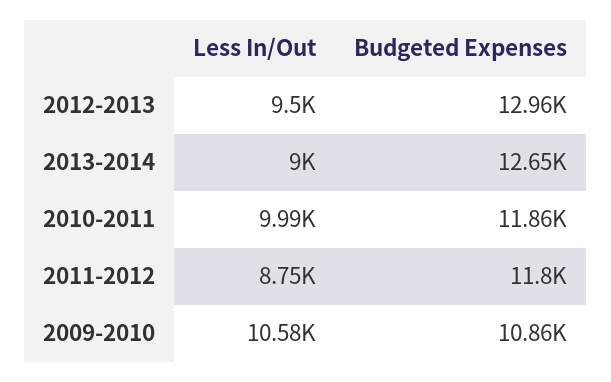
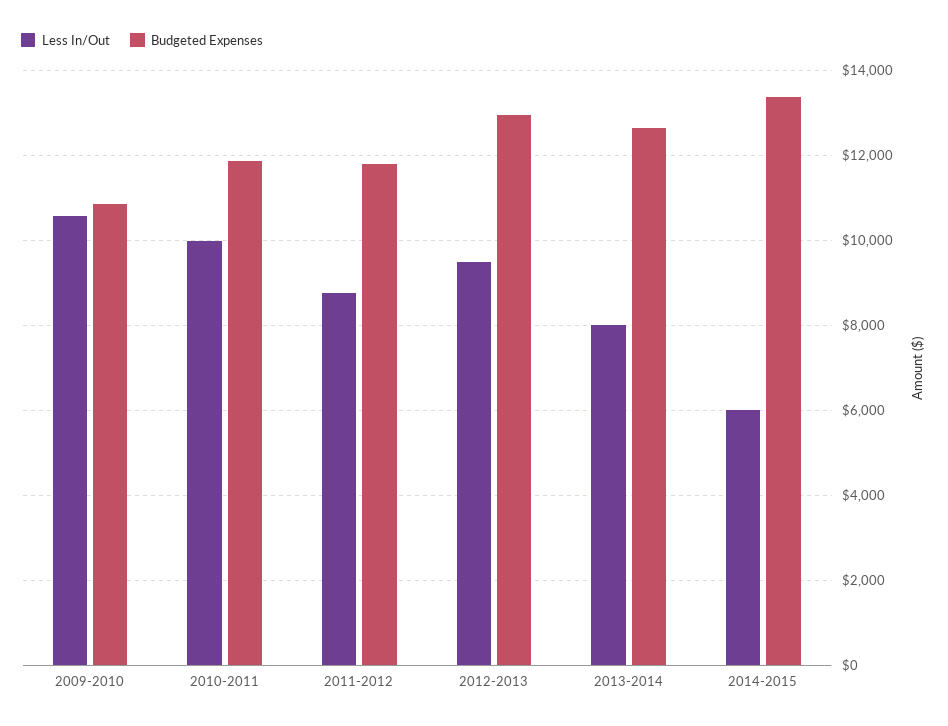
Less In/Out, 2013-2014: 9000 -> 8000
Less In/Out, 2014-2015: none -> 6000
Budgeted Expenses, 2014-2015: none -> 13400

